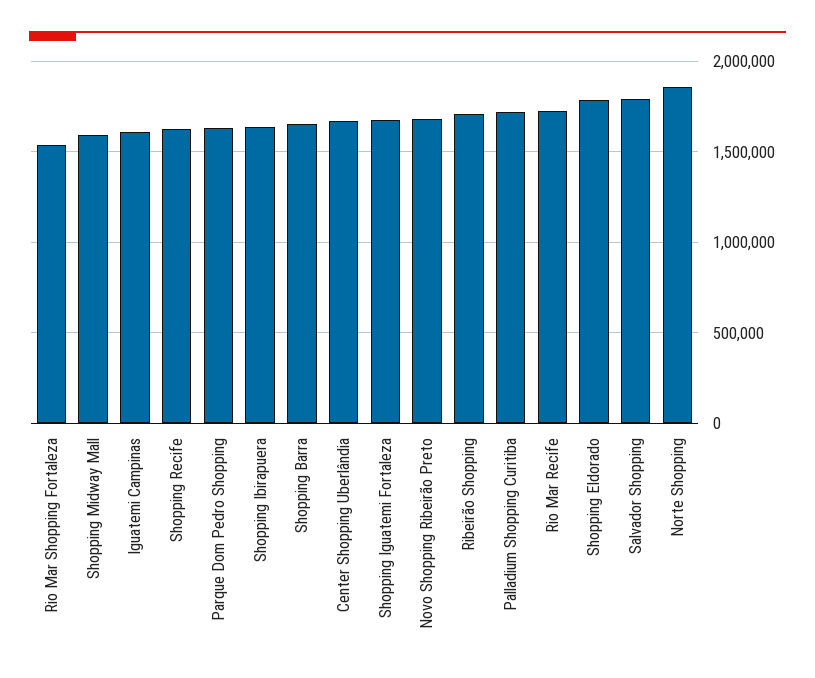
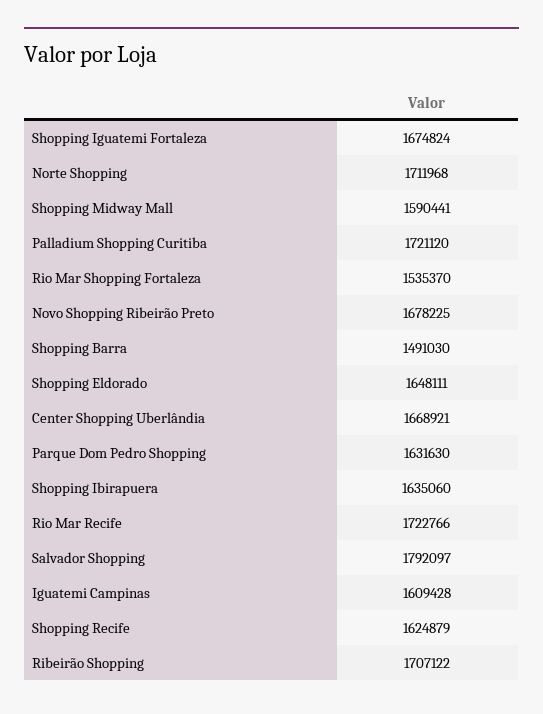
Shopping Barra: 1650000 -> 1491030
Shopping Eldorado: 1800000 -> 1648111
Norte Shopping: 1850000 -> 1711968

